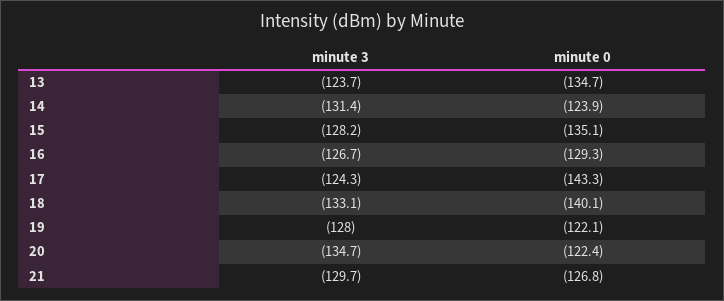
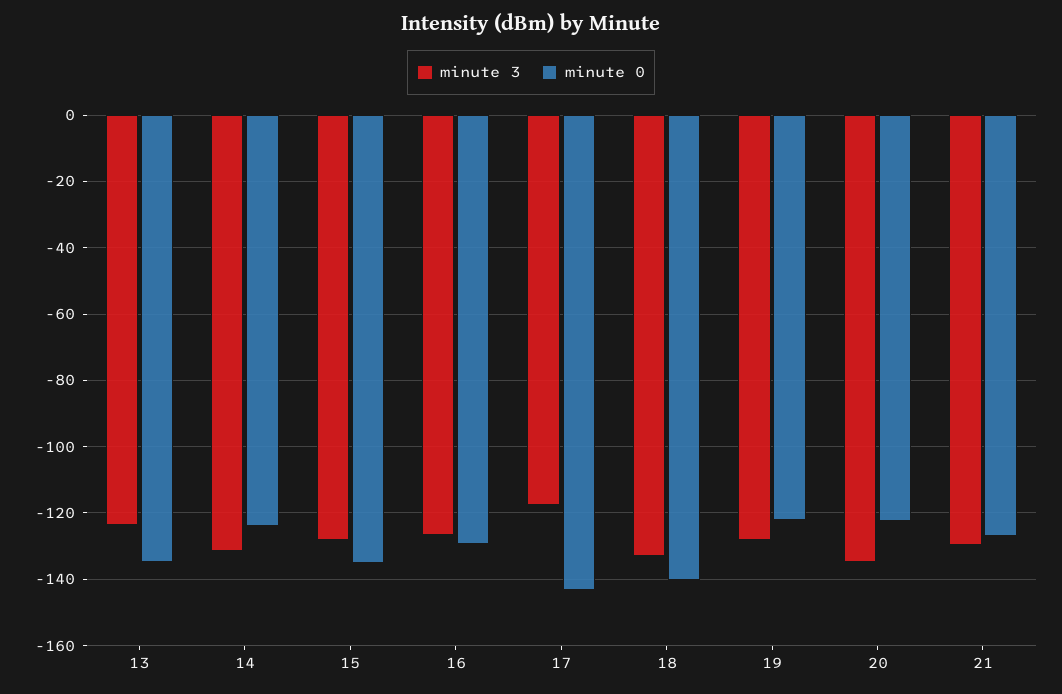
minute 3, 17: -124.3 -> -118

